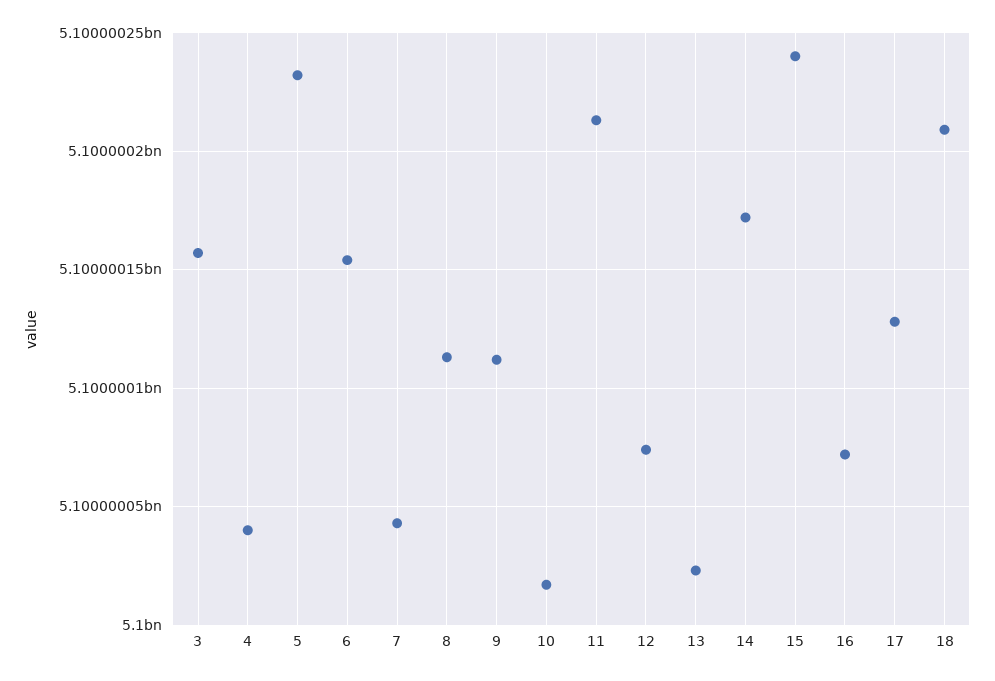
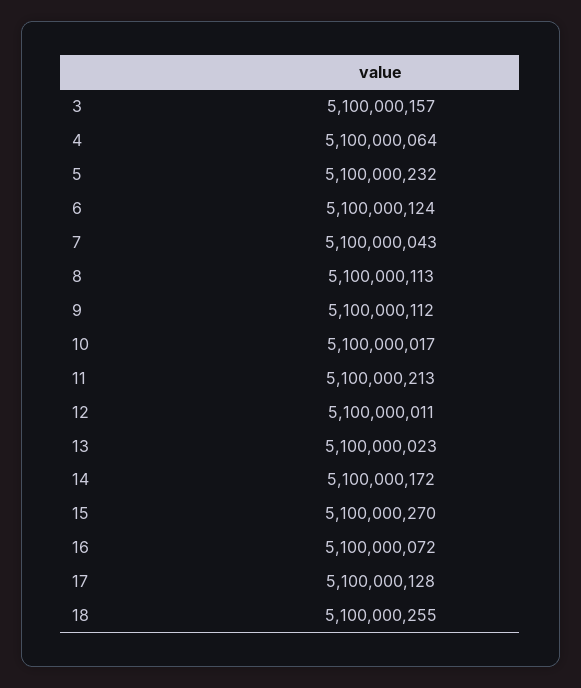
4: 5100000040 -> 5100000064
6: 5100000155 -> 5100000124
12: 5100000075 -> 5100000011
15: 5100000240 -> 5100000270
18: 5100000210 -> 5100000255

